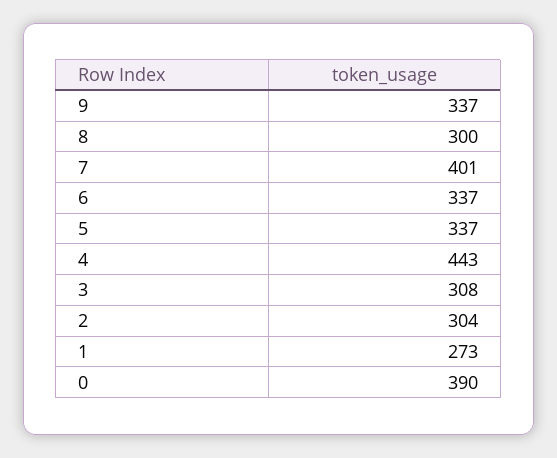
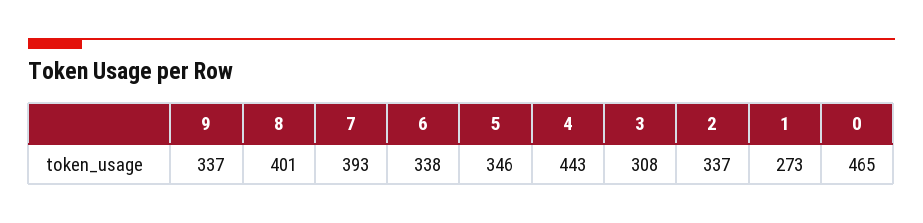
8: 300 -> 401
7: 401 -> 393
6: 337 -> 338
5: 337 -> 346
2: 304 -> 337
0: 390 -> 465

